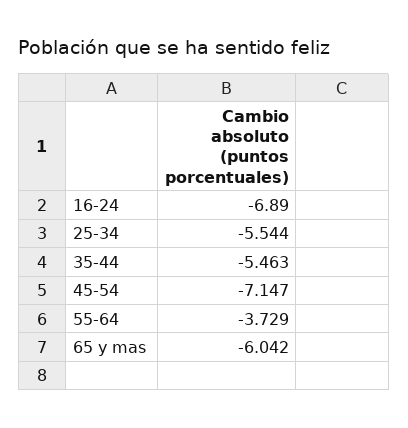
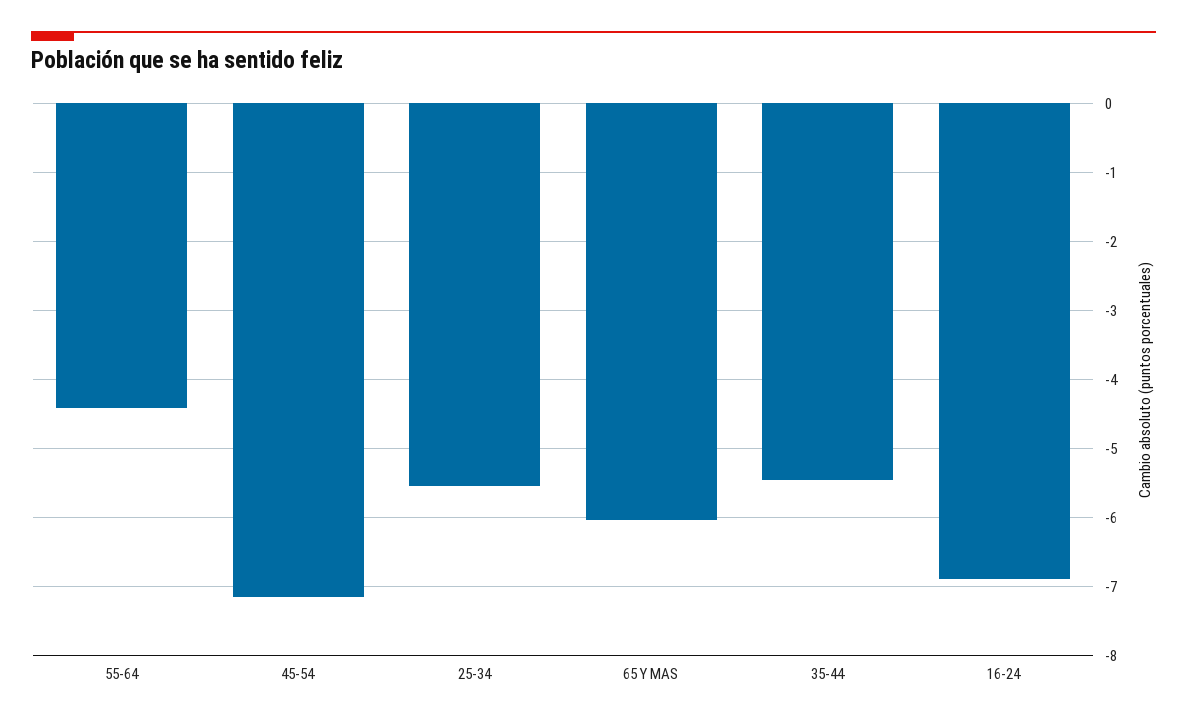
55-64: -3.729 -> -4.4

